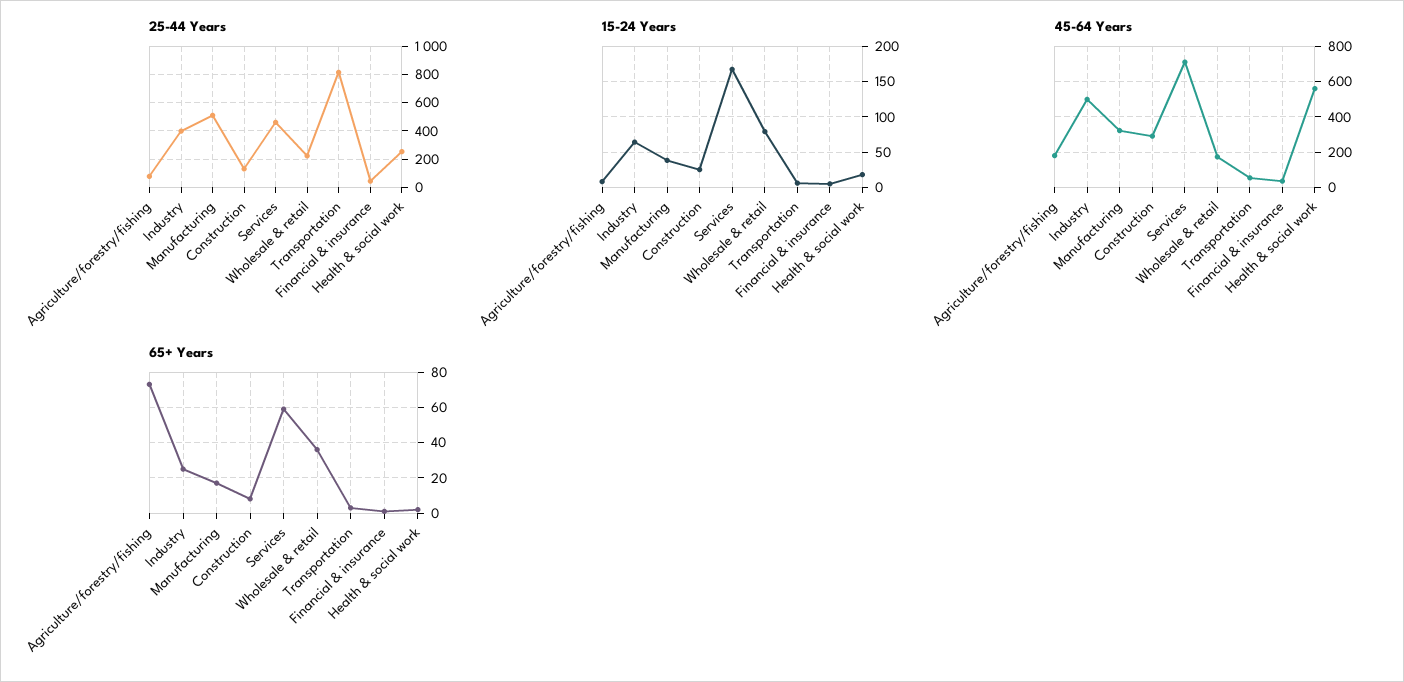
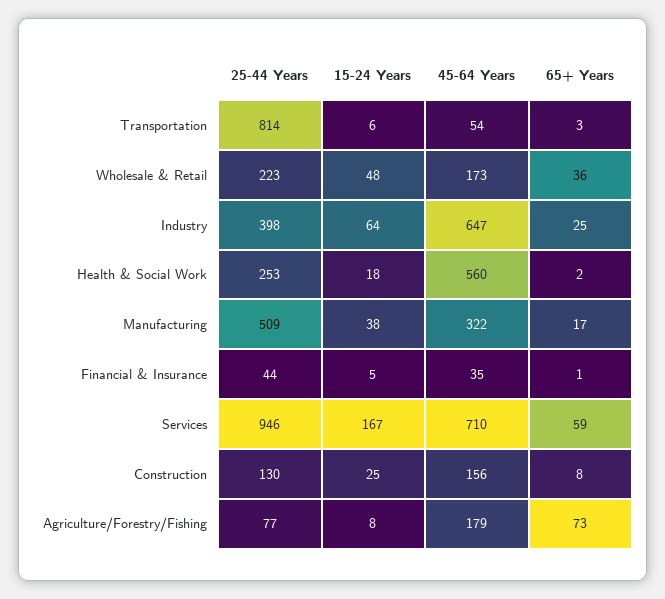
25-44 Years, Services: 450 -> 946
15-24 Years, Wholesale & retail: 80 -> 48
45-64 Years, Industry: 500 -> 647
45-64 Years, Construction: 300 -> 156

